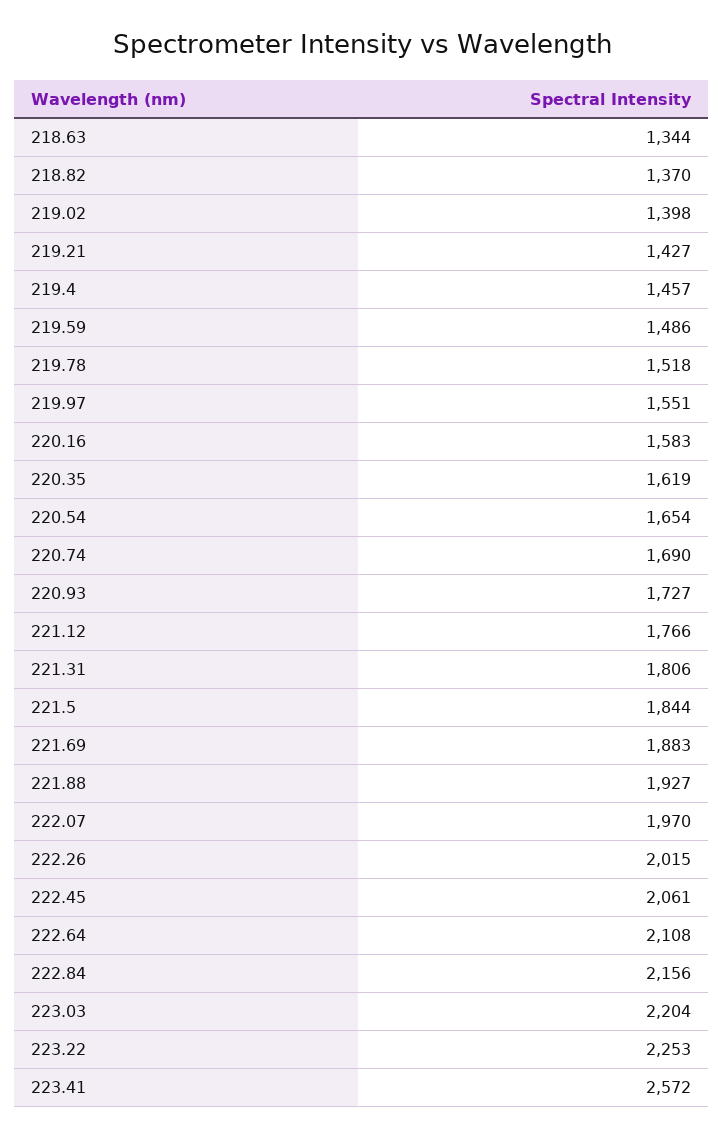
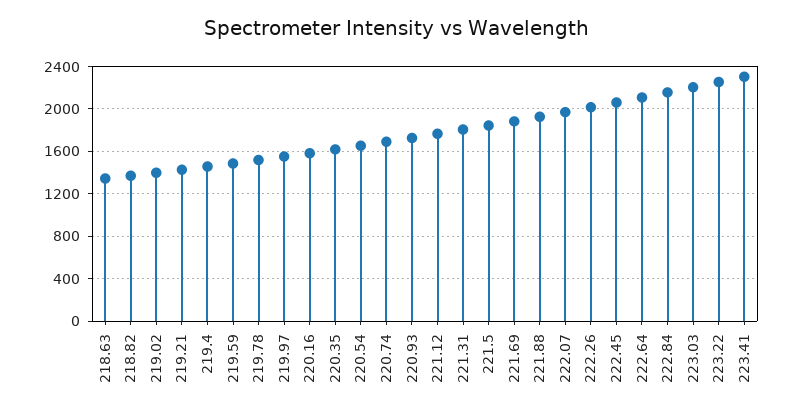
223.41: 2572 -> 2300

